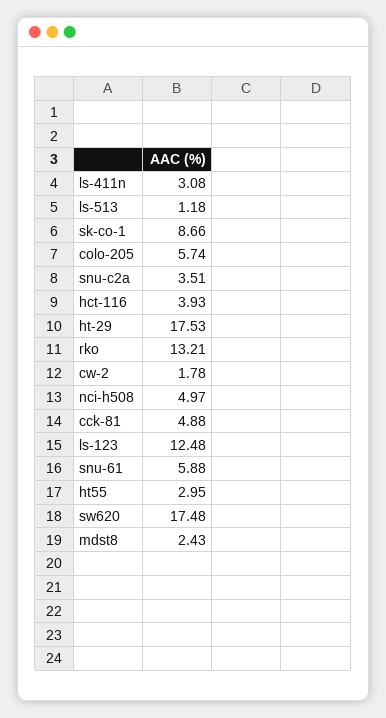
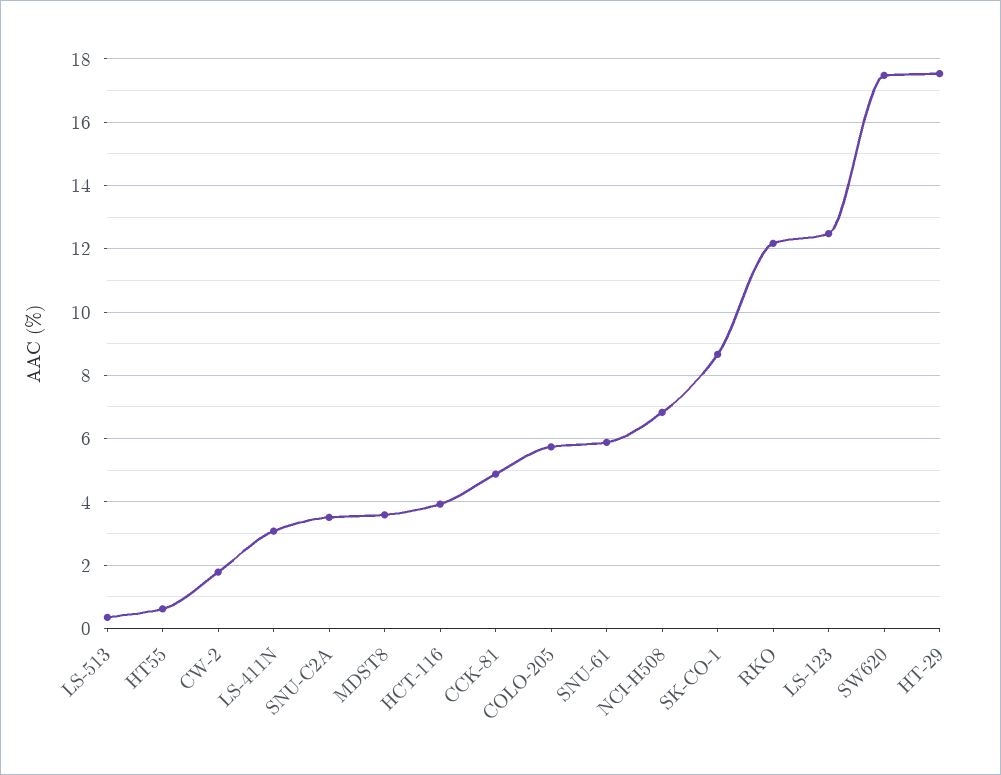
ls-513: 1.18 -> 0.4
rko: 13.21 -> 12.2
nci-h508: 4.97 -> 6.8
ht55: 2.95 -> 0.6
mdst8: 2.43 -> 3.6

